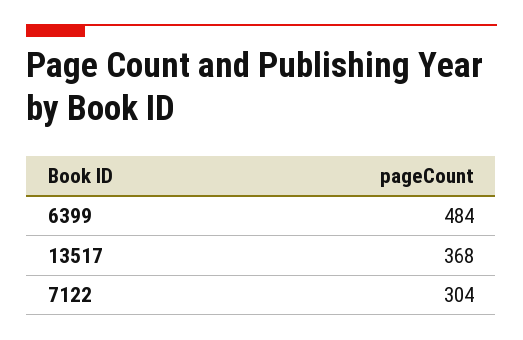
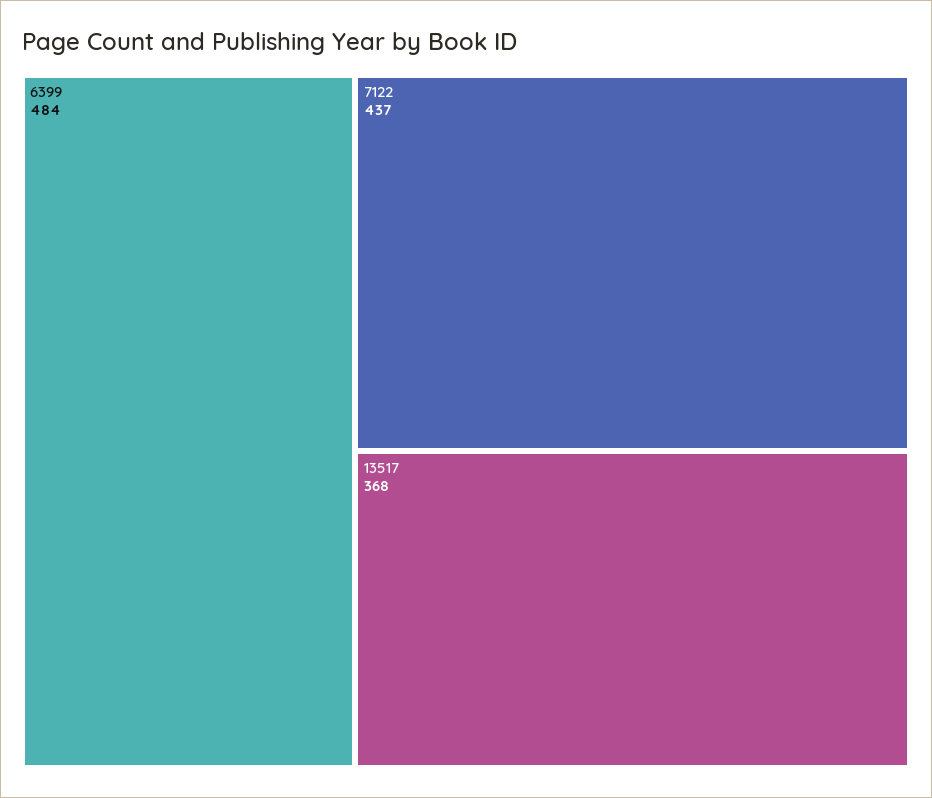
7122: 304 -> 437

